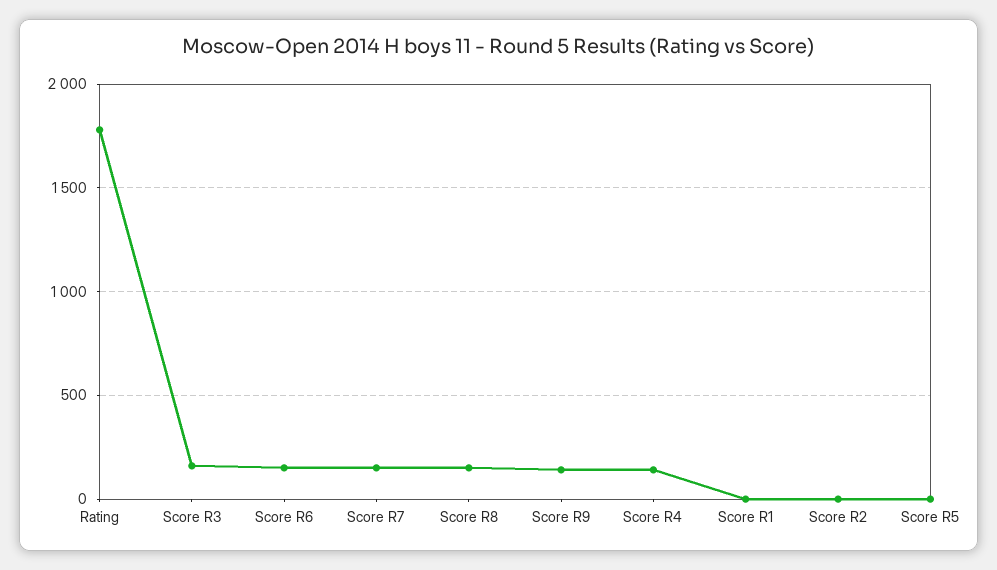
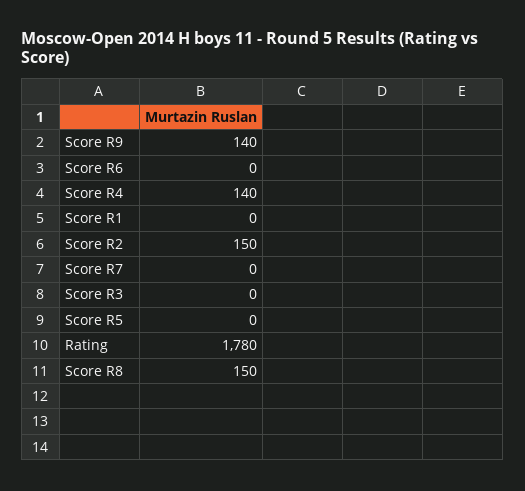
Score R3: 150 -> 0
Score R6: 150 -> 0
Score R7: 150 -> 0
Score R2: 0 -> 150

